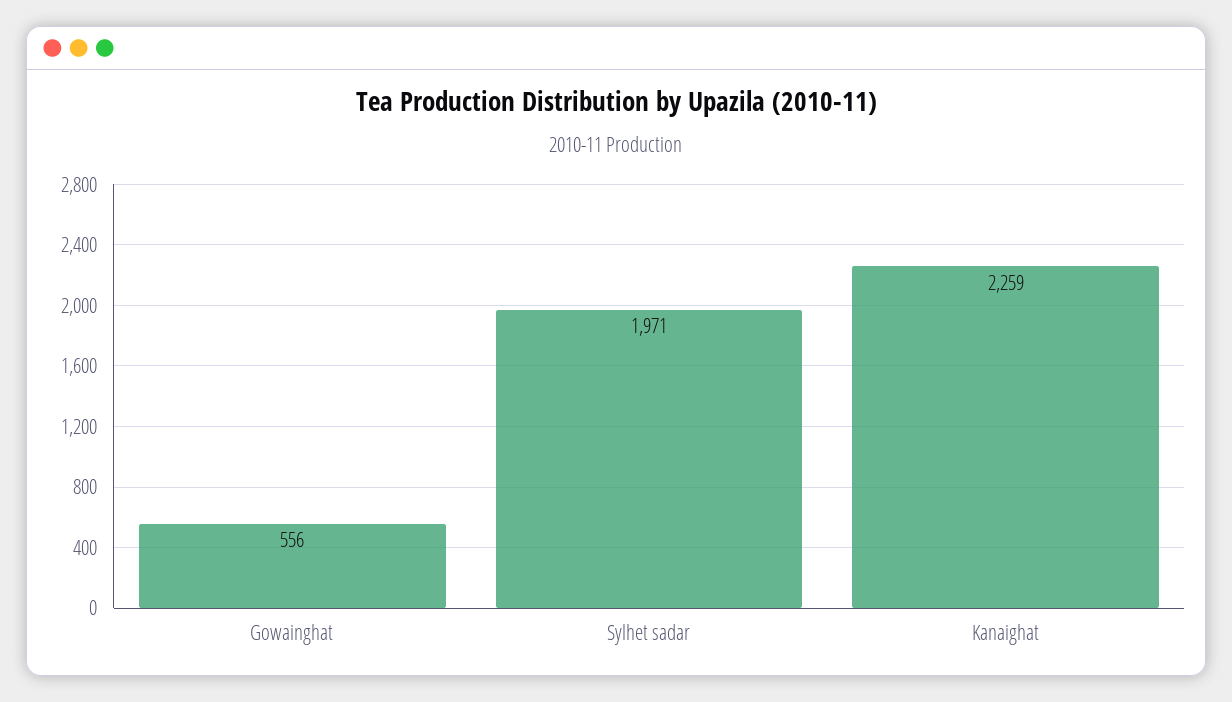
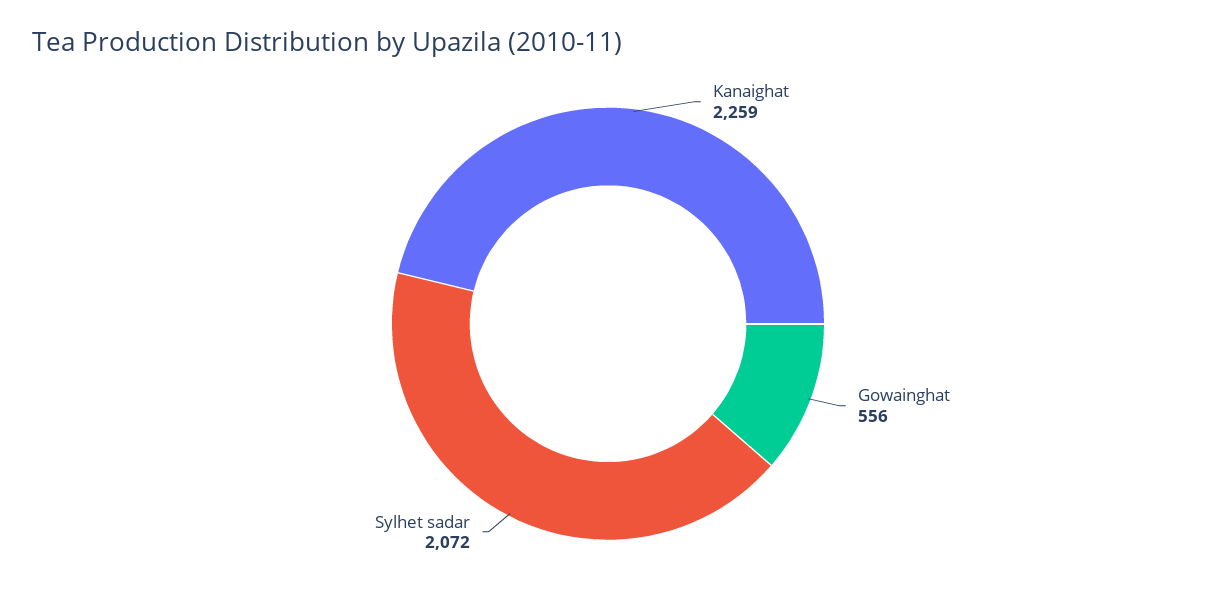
Sylhet sadar: 1971 -> 2072

